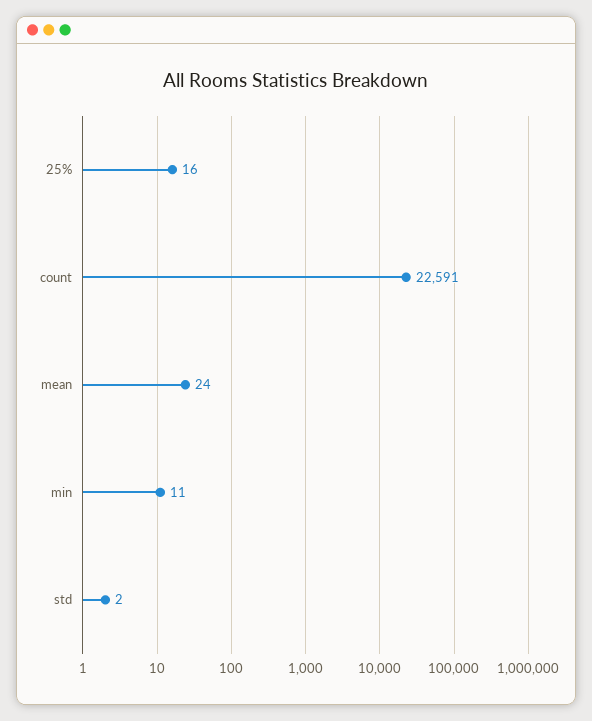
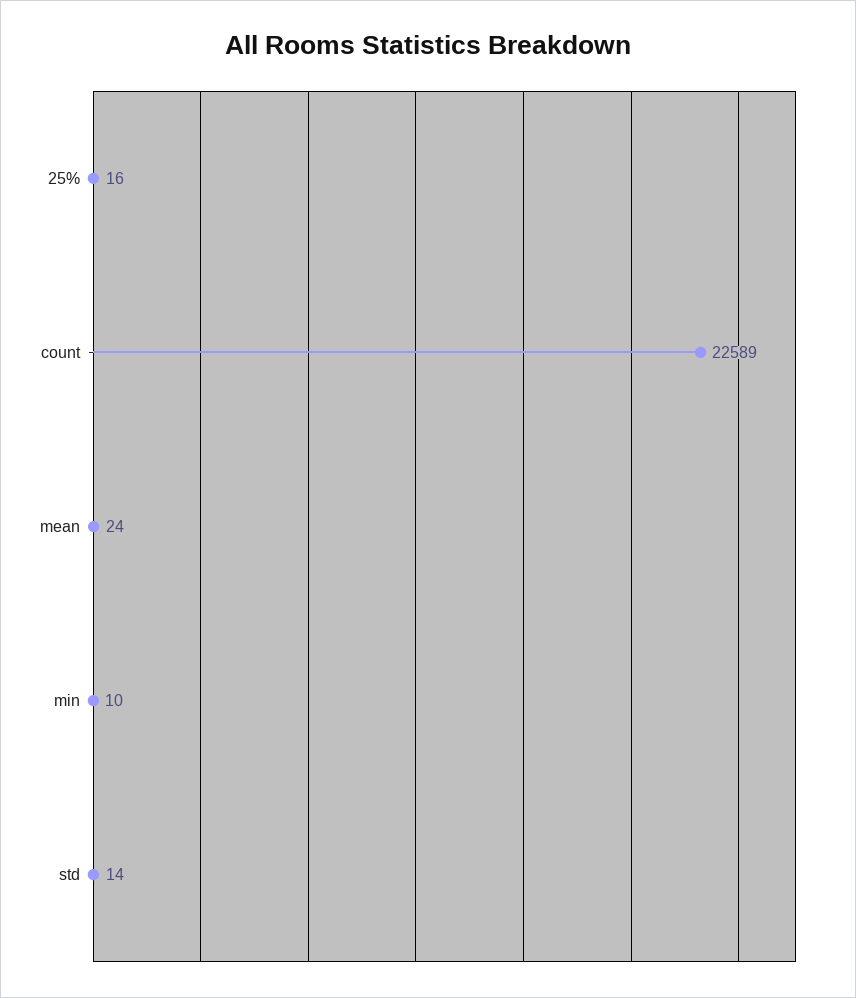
count: 22591 -> 22589
min: 11 -> 10
std: 2 -> 14

